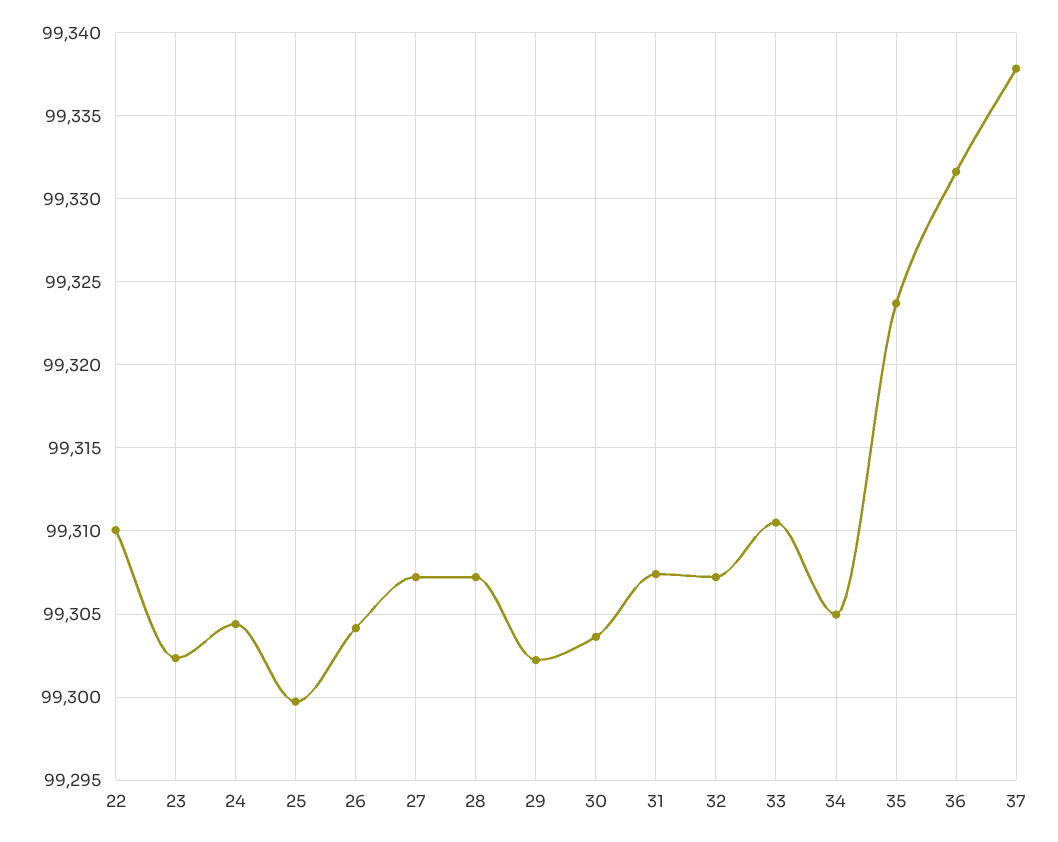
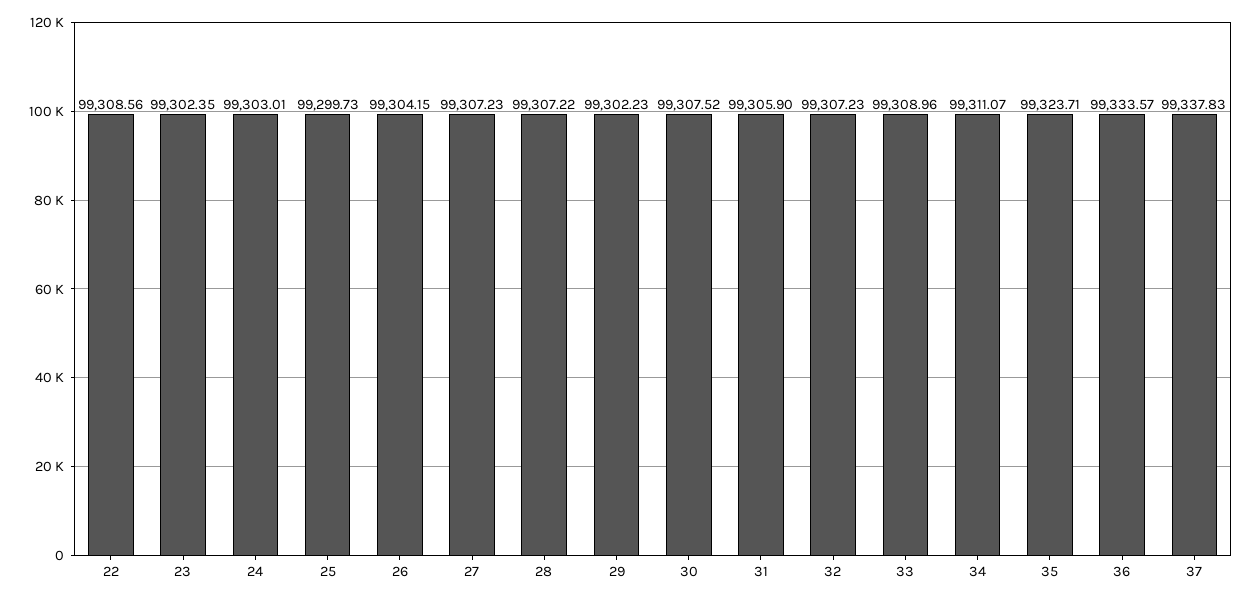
22: 99310 -> 99308.56
24: 99304.5 -> 99303.01
30: 99303.5 -> 99307.52
31: 99307.5 -> 99305.9
33: 99310.5 -> 99308.96
34: 99305 -> 99311.07
36: 99331.5 -> 99333.57

